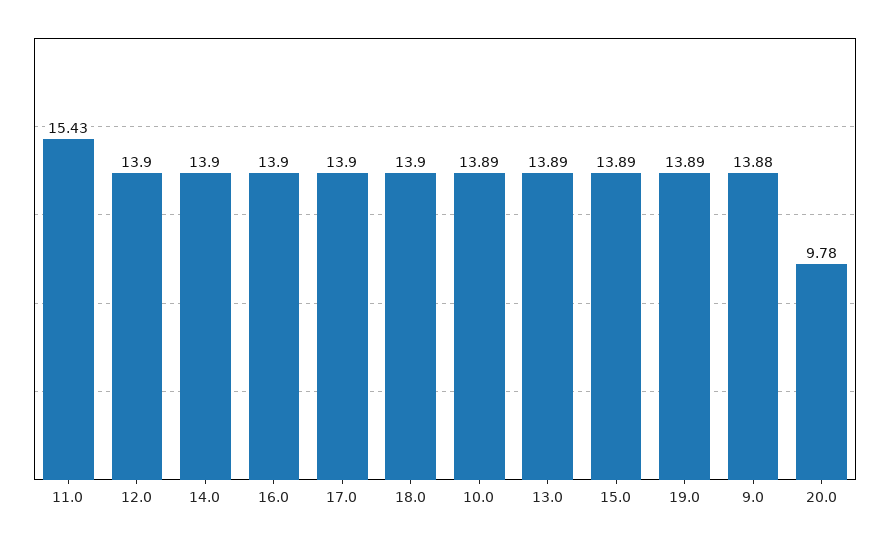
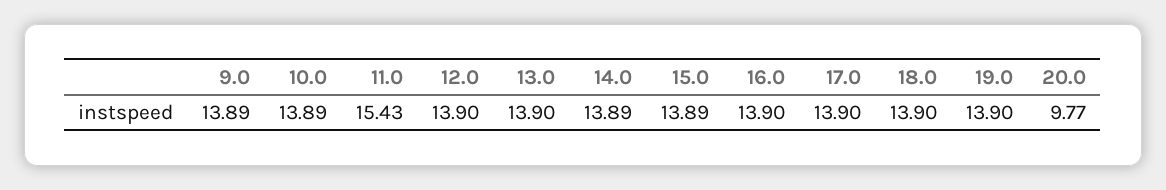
14.0: 13.9 -> 13.89
13.0: 13.89 -> 13.9
19.0: 13.89 -> 13.9
9.0: 13.88 -> 13.89
20.0: 9.78 -> 9.77

